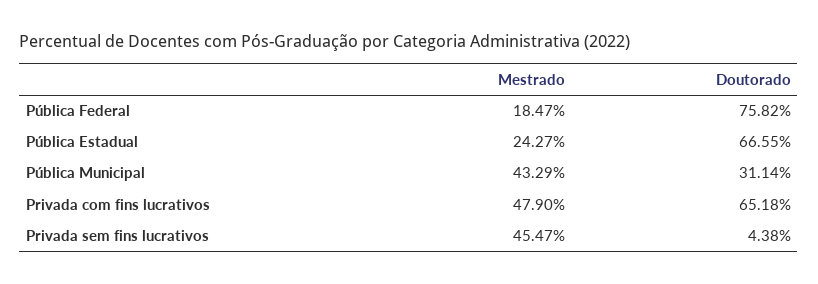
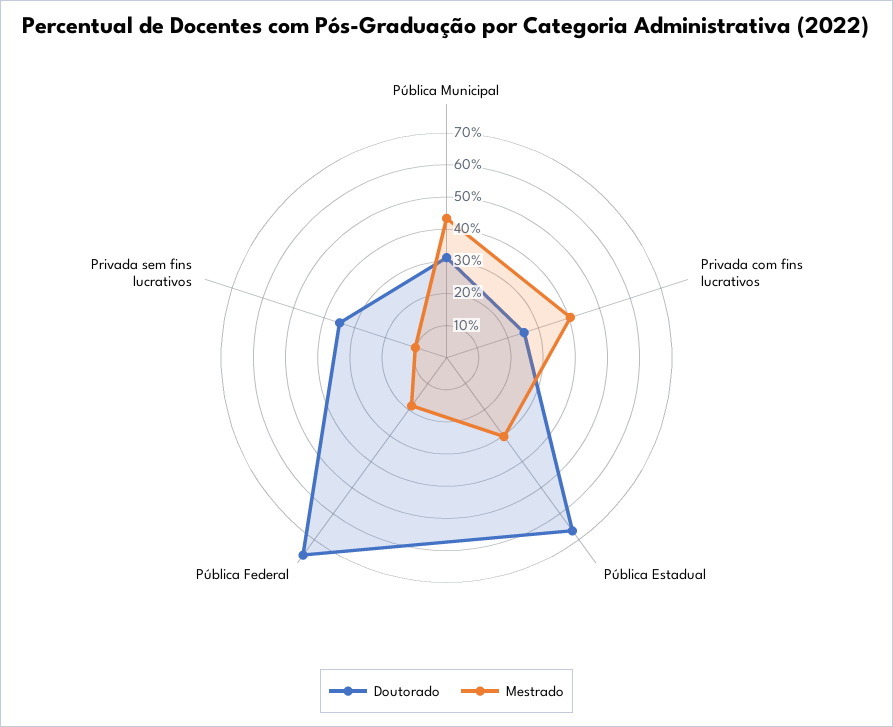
Mestrado, Pública Estadual: 24.27 -> 30
Mestrado, Privada com fins lucrativos: 47.9 -> 40
Doutorado, Privada com fins lucrativos: 65.18 -> 25
Mestrado, Privada sem fins lucrativos: 45.47 -> 10
Doutorado, Privada sem fins lucrativos: 4.38 -> 35

